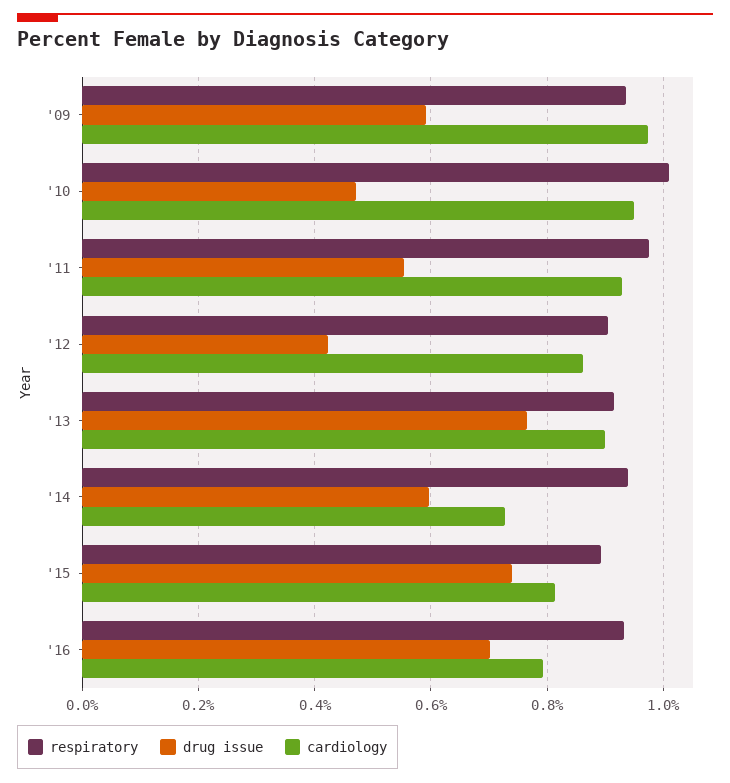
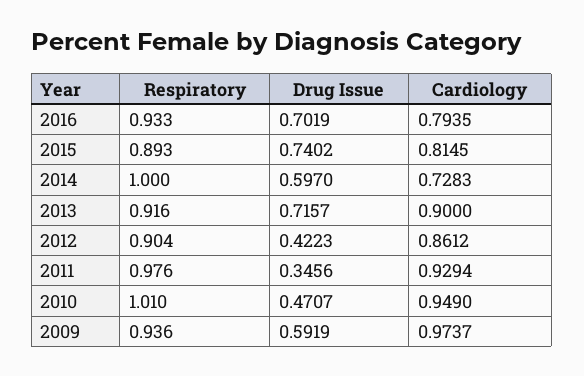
drug issue, '11: 0.56 -> 0.3456
drug issue, '13: 0.76 -> 0.7157
respiratory, '14: 0.94 -> 1

